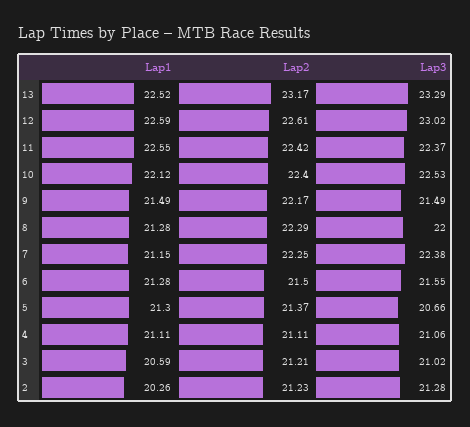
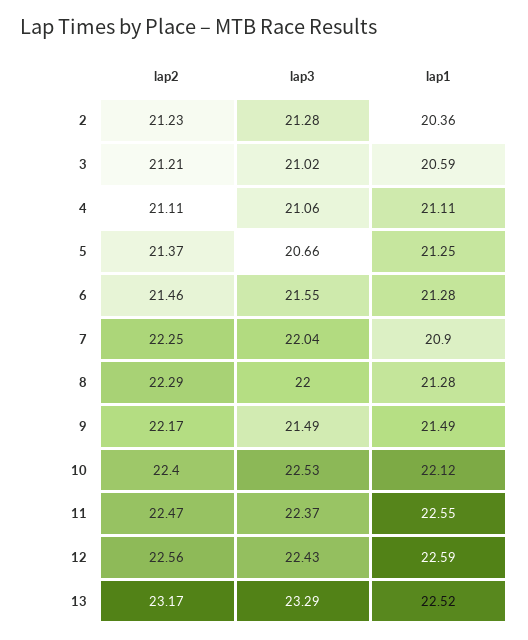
Lap2, 12: 22.61 -> 22.56
Lap3, 12: 23.02 -> 22.43
Lap2, 11: 22.42 -> 22.47
Lap1, 7: 21.15 -> 20.9
Lap3, 7: 22.38 -> 22.04
Lap2, 6: 21.5 -> 21.46
Lap1, 5: 21.3 -> 21.25
Lap1, 2: 20.26 -> 20.36

